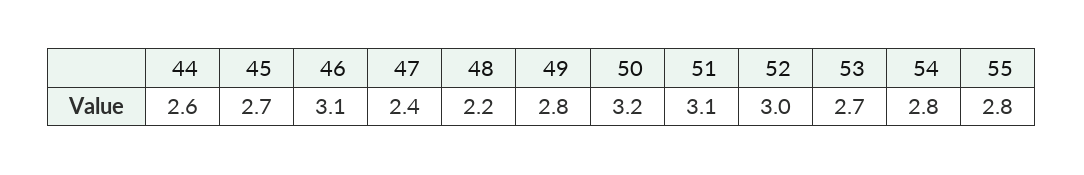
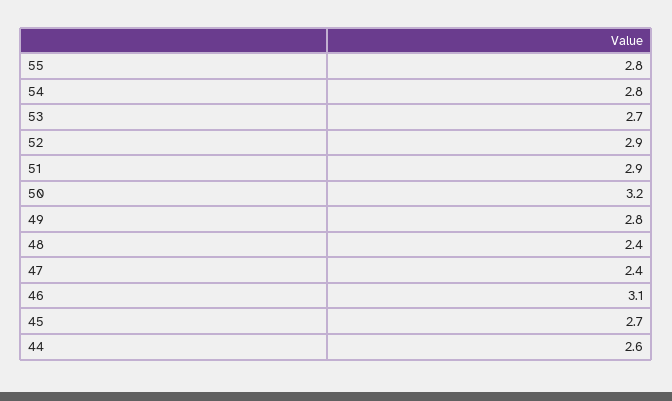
48: 2.2 -> 2.4
51: 3.1 -> 2.9
52: 3 -> 2.9

